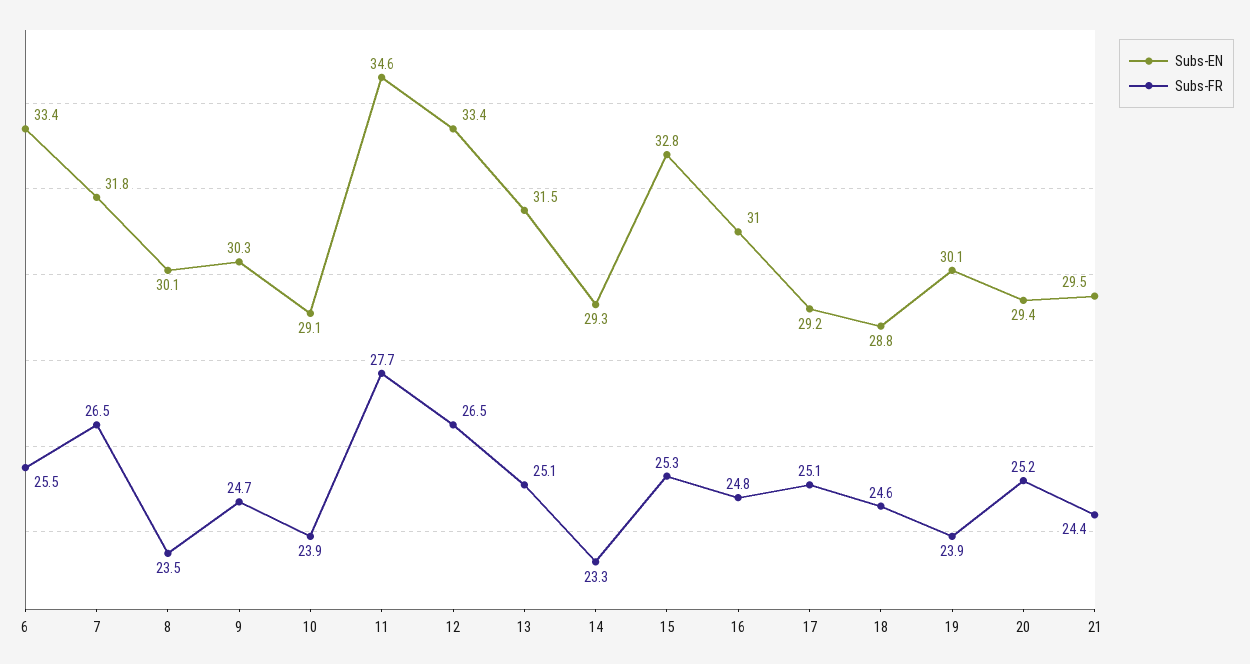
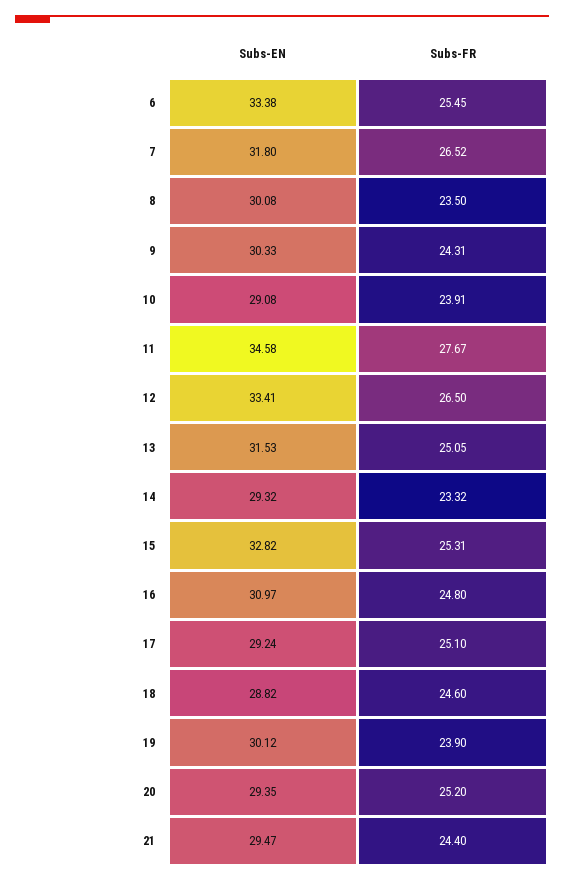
Subs-FR, 9: 24.7 -> 24.31

